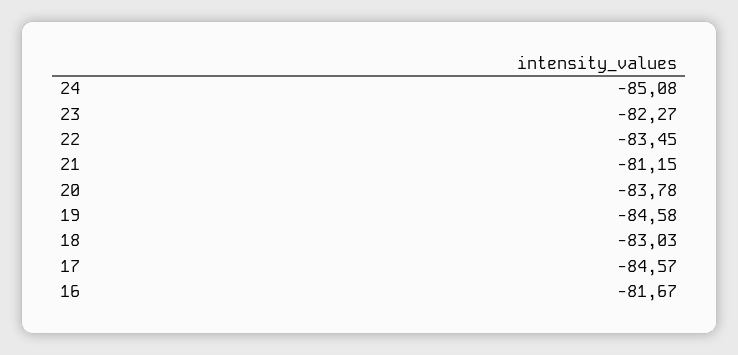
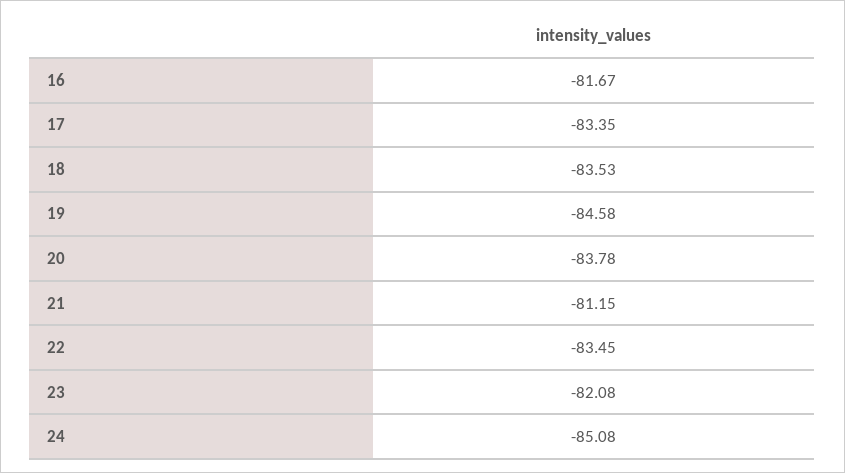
23: -82.27 -> -82.08
18: -83.03 -> -83.53
17: -84.57 -> -83.35

